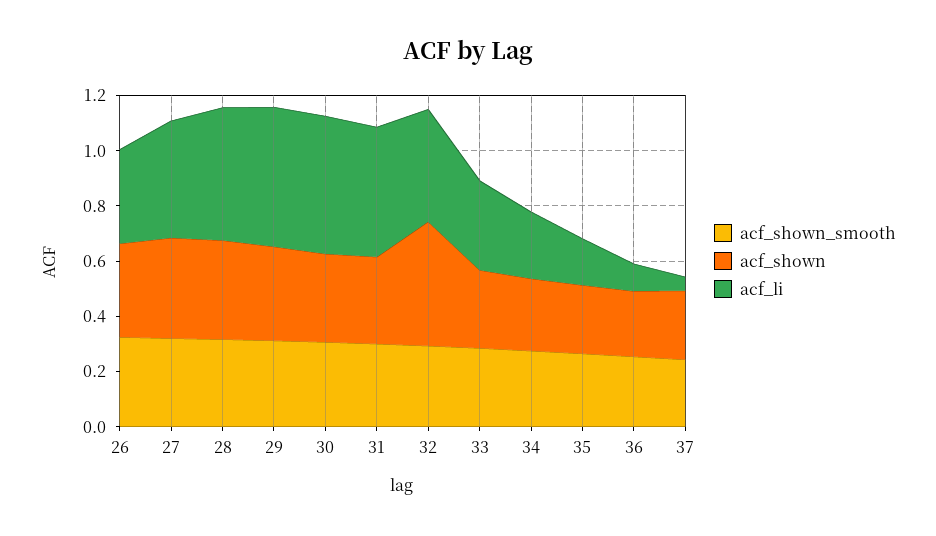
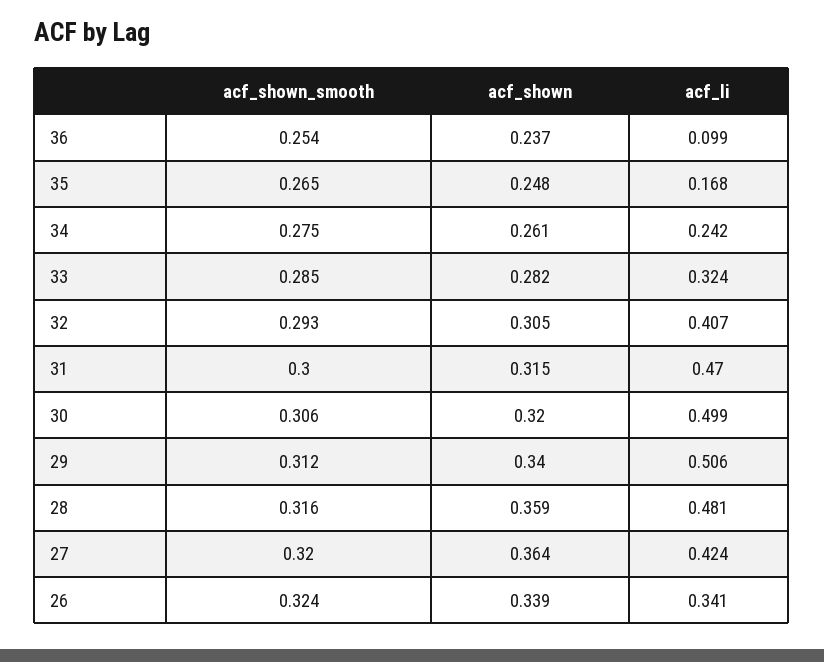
acf_shown, 32: 0.45 -> 0.305
acf_shown_smooth, 37: 0.25 -> none
acf_shown, 37: 0.25 -> none
acf_li, 37: 0.05 -> none

